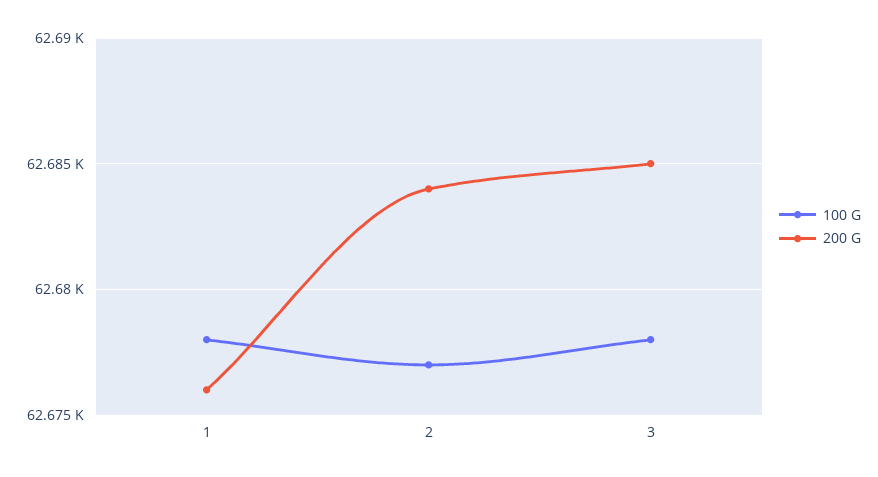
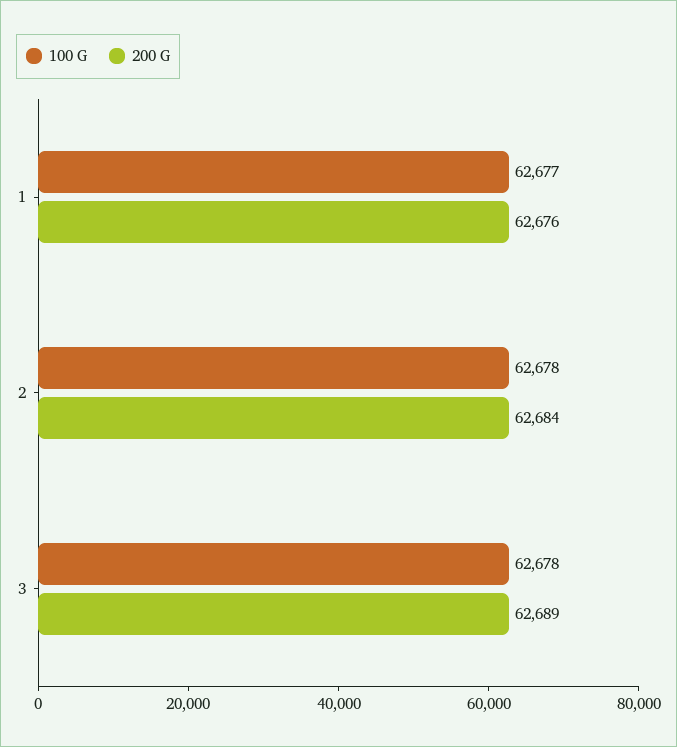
100 G, 1: 62678 -> 62677
100 G, 2: 62677 -> 62678
200 G, 3: 62685 -> 62689

